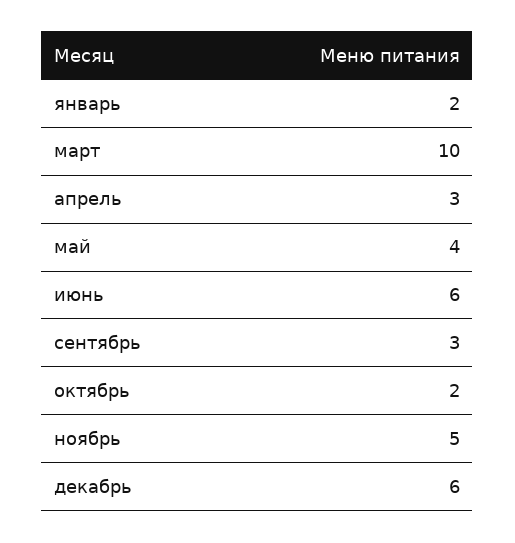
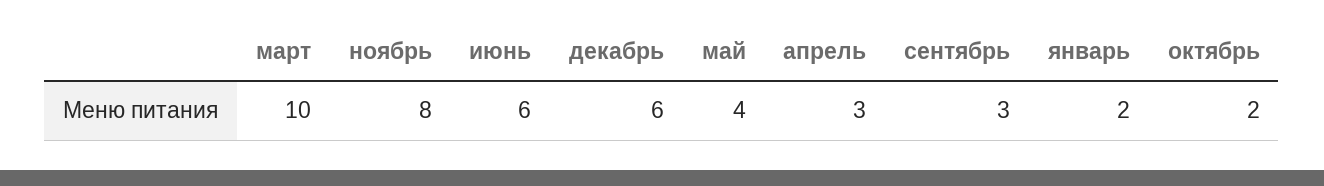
ноябрь: 5 -> 8

